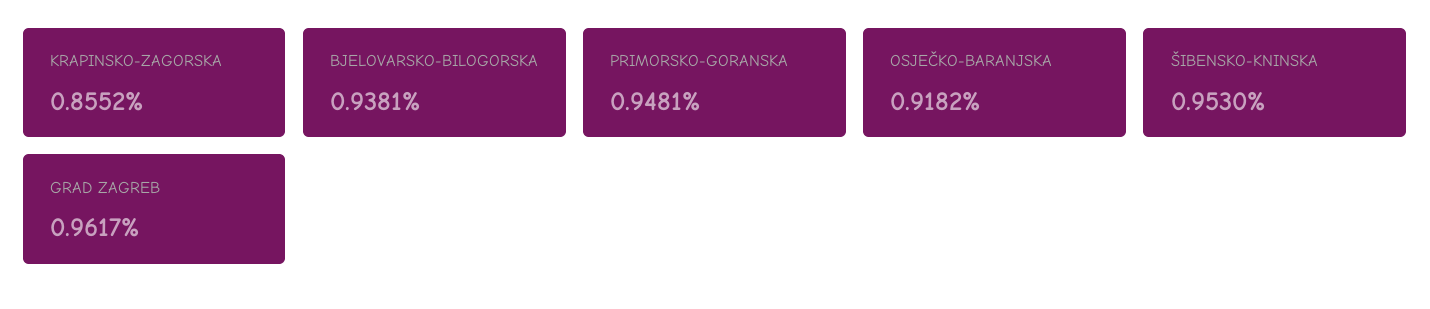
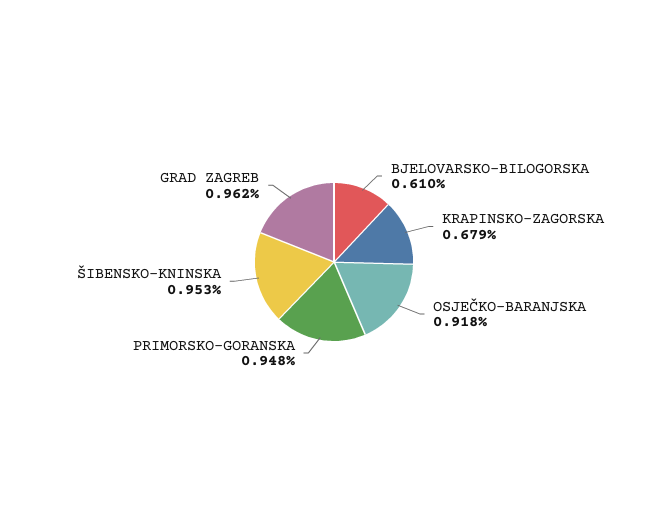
KRAPINSKO-ZAGORSKA: 0.8552 -> 0.679
BJELOVARSKO-BILOGORSKA: 0.9381 -> 0.61

